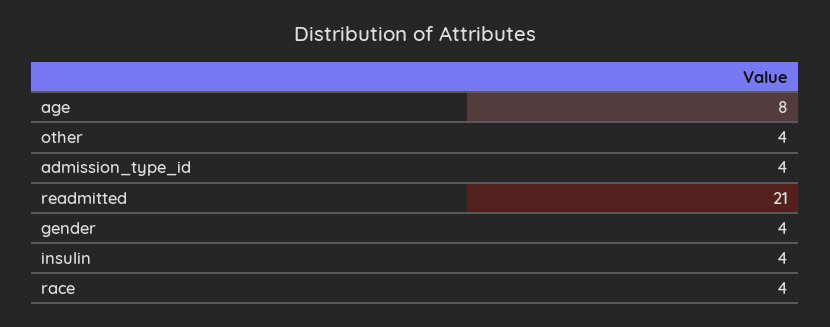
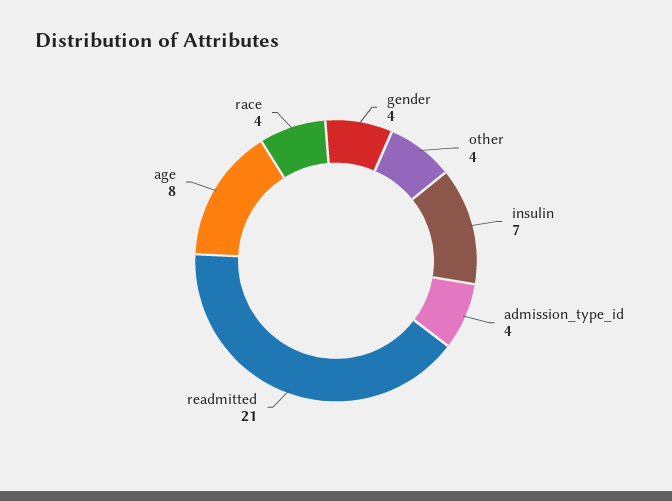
insulin: 4 -> 7

